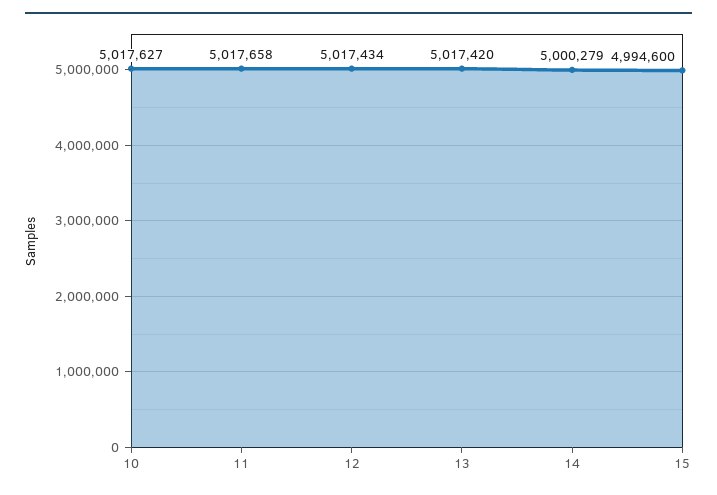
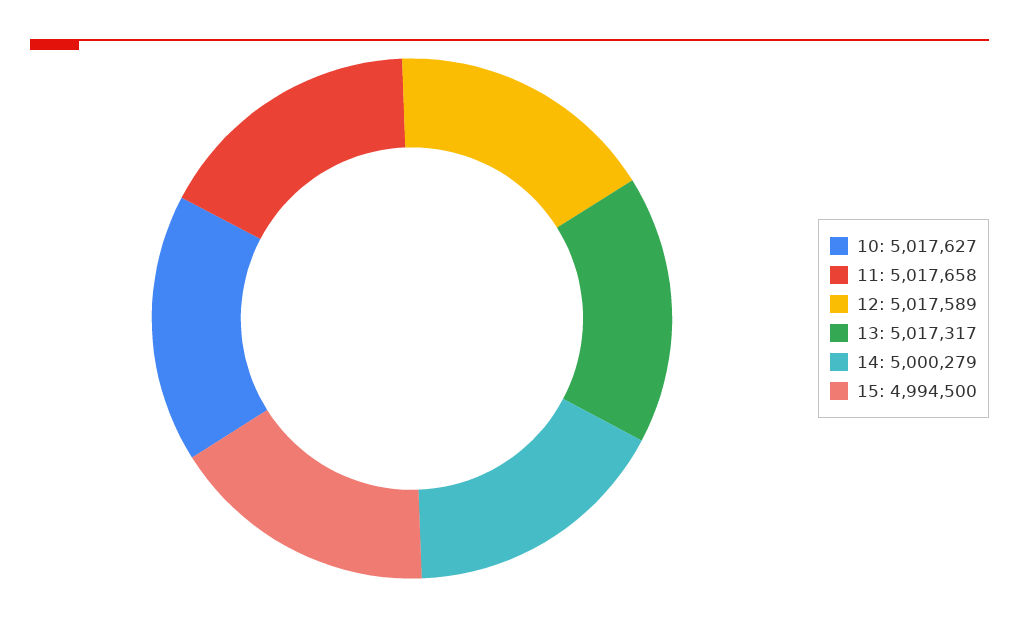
12: 5017434 -> 5017589
13: 5017420 -> 5017317
15: 4994600 -> 4994500

